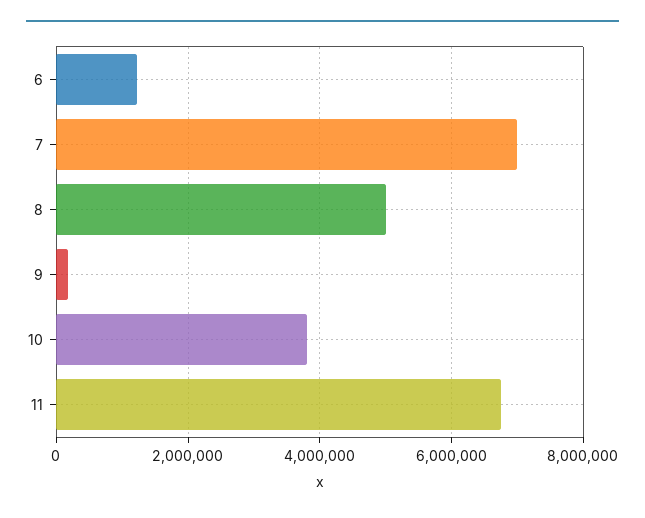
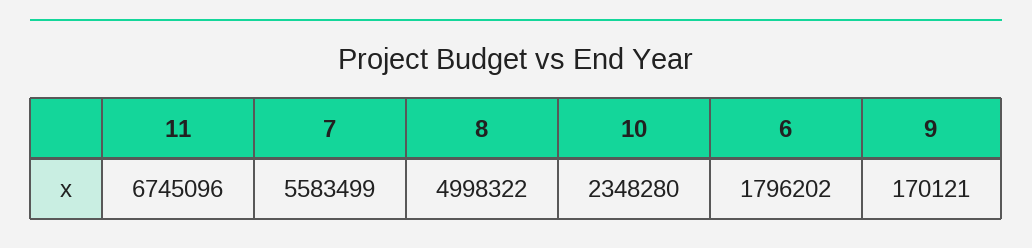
6: 1200000 -> 1796202
7: 7000000 -> 5583499
10: 3800000 -> 2348280

